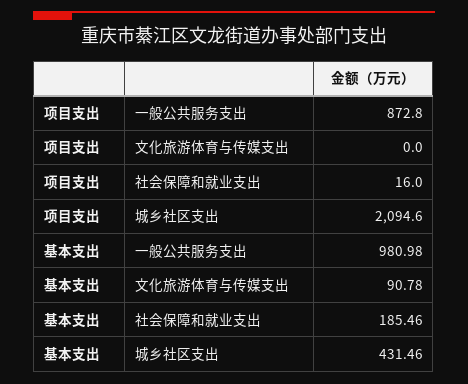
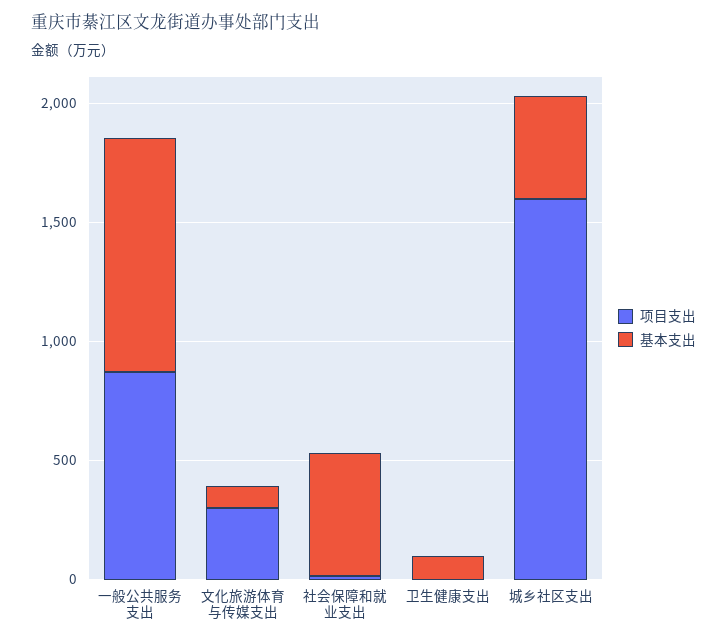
项目支出, 文化旅游体育与传媒支出: 0 -> 300
项目支出, 城乡社区支出: 2094.6 -> 1600
基本支出, 社会保障和就业支出: 185.46 -> 500
项目支出, 卫生健康支出: none -> 0
基本支出, 卫生健康支出: none -> 100

